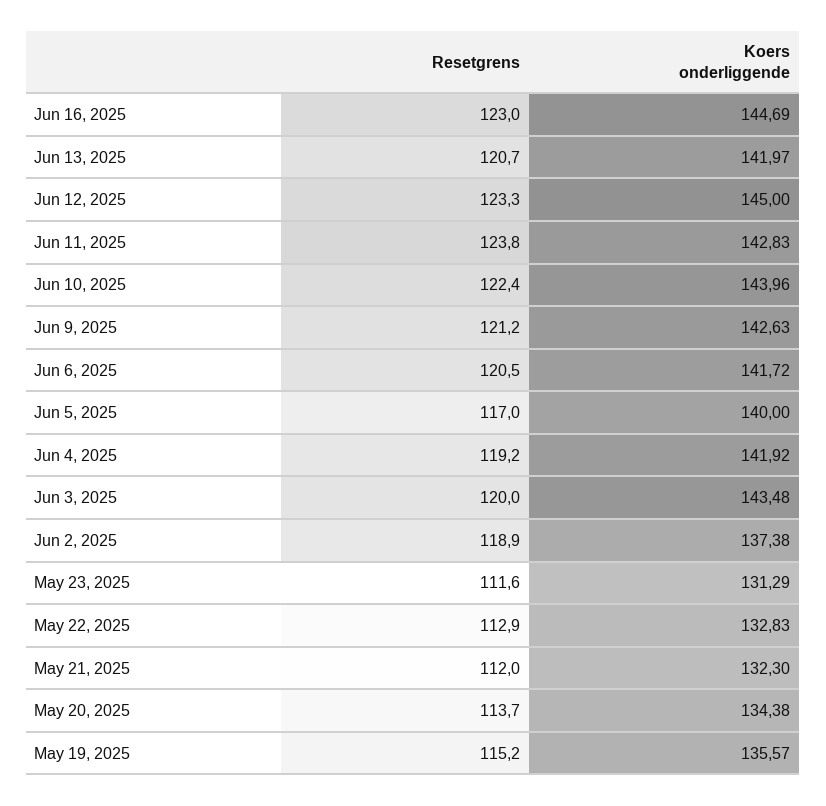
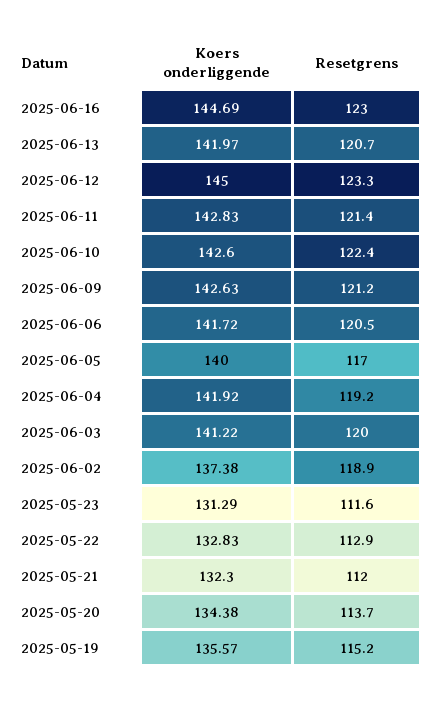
Resetgrens, Jun 11, 2025: 123.8 -> 121.4
Koers onderliggende, Jun 10, 2025: 143.96 -> 142.6
Koers onderliggende, Jun 3, 2025: 143.48 -> 141.22

